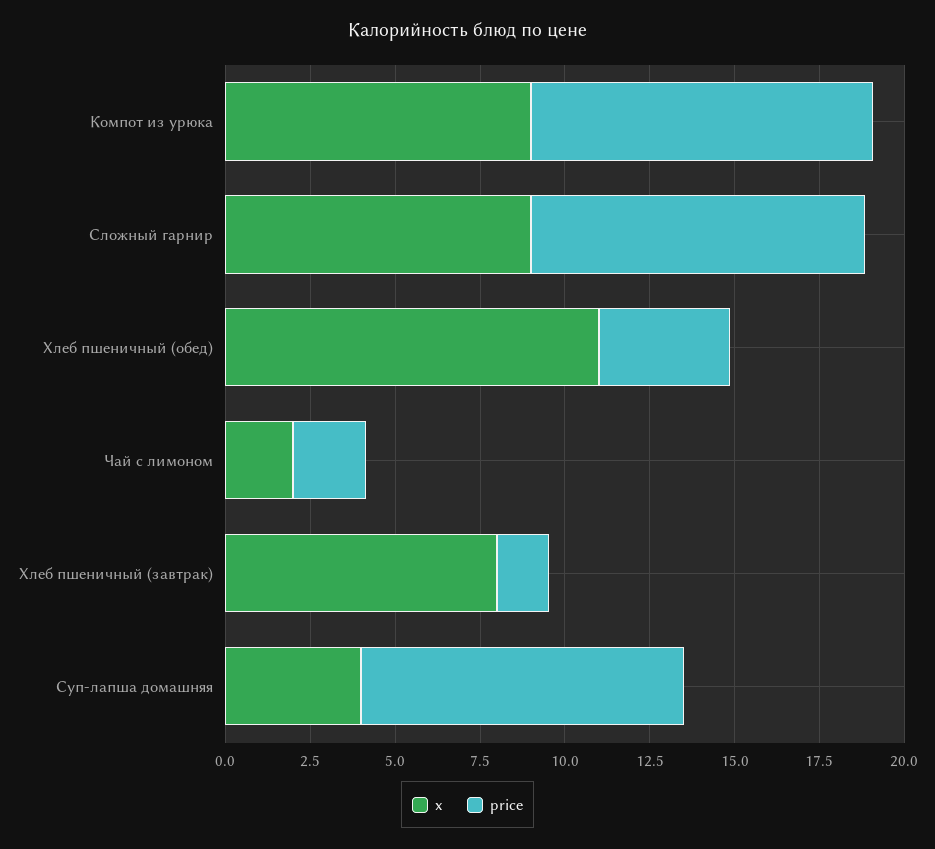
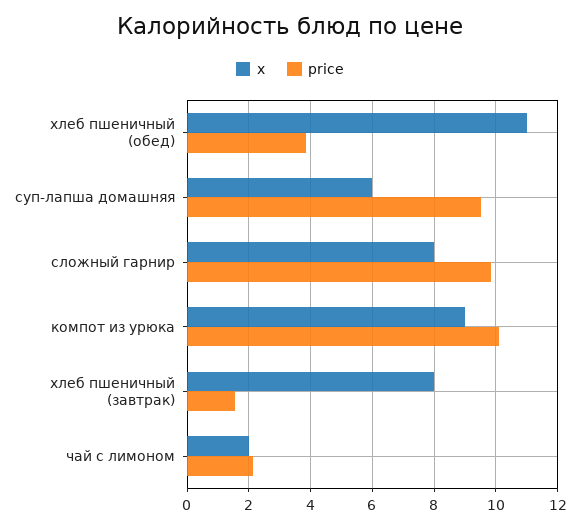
x, Сложный гарнир: 9 -> 8
x, Суп-лапша домашняя: 4 -> 6

